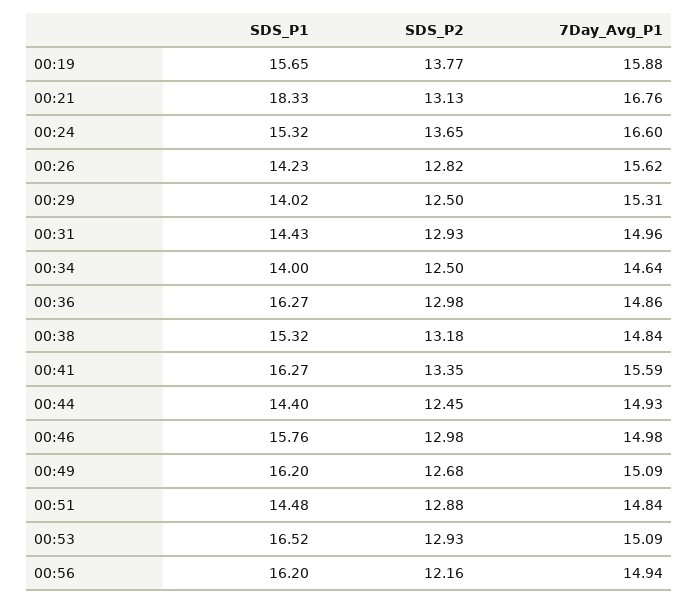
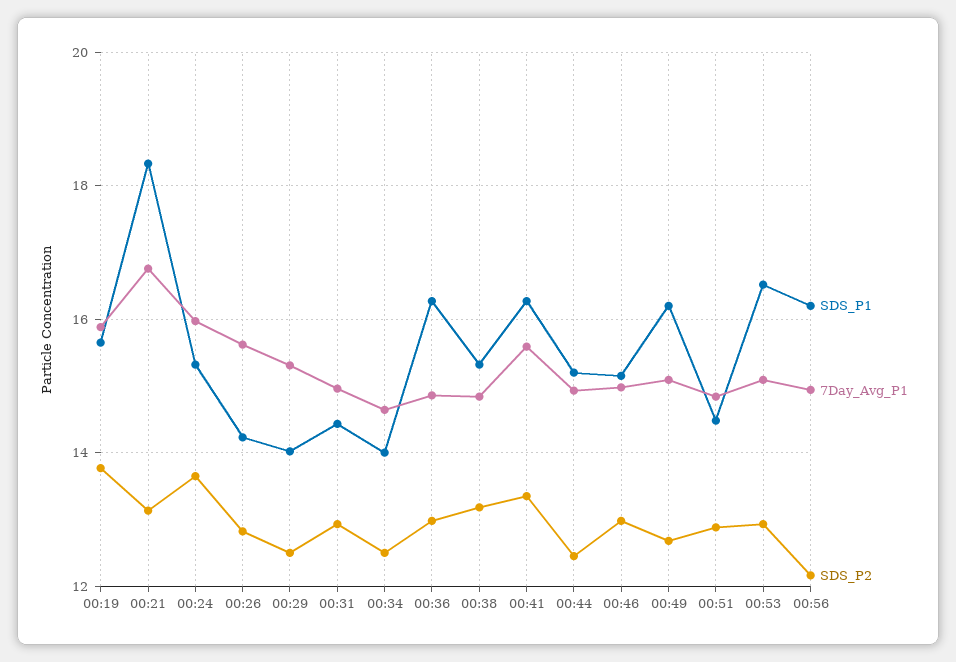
7Day_Avg_P1, 00:24: 16.6 -> 16
SDS_P1, 00:44: 14.4 -> 15.2
SDS_P1, 00:46: 15.76 -> 15.2

